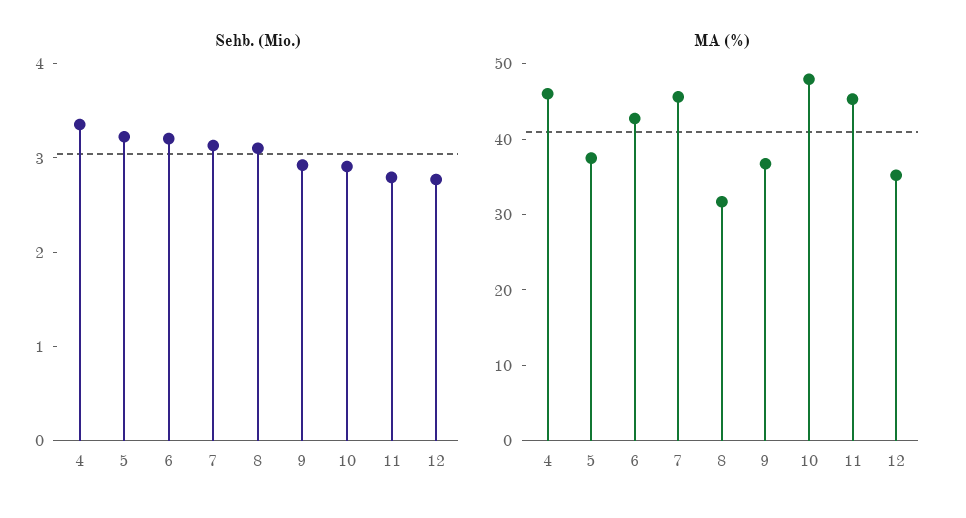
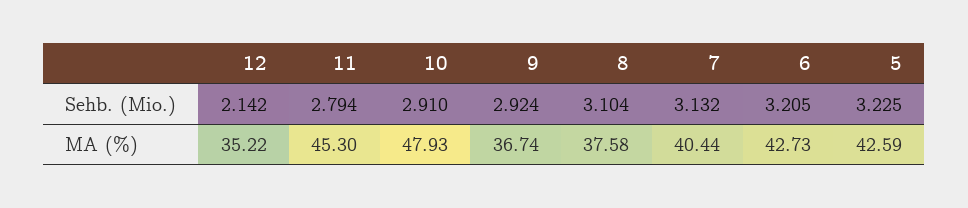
Sehb. (Mio.), 4: 3.4 -> none
Sehb. (Mio.), 12: 2.8 -> 2.142
MA (%), 4: 46 -> none
MA (%), 5: 38 -> 42.59
MA (%), 7: 46 -> 40.44
MA (%), 8: 32 -> 37.58

